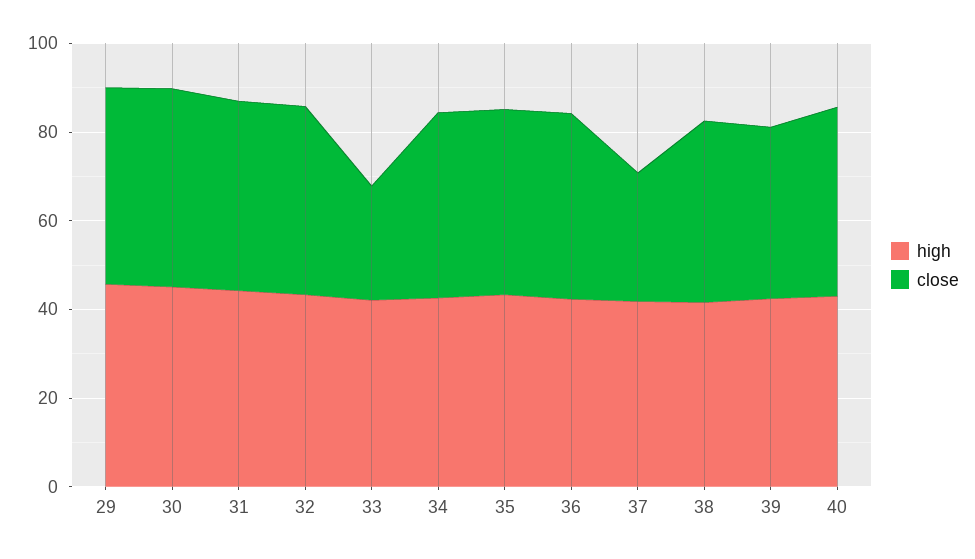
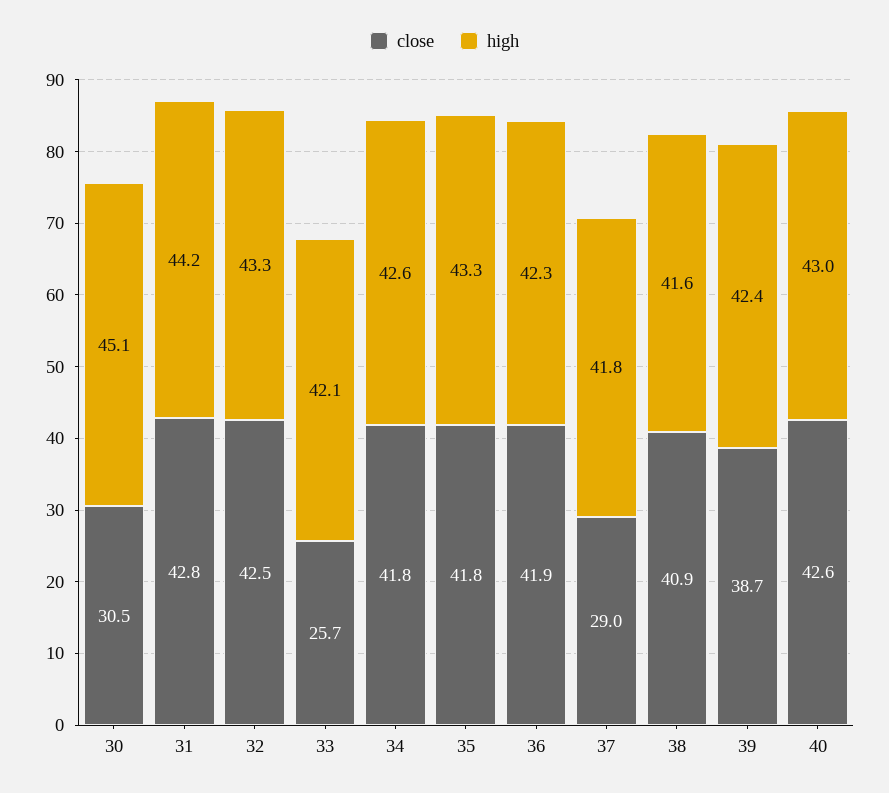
high, 29: 45 -> none
close, 29: 45 -> none
close, 30: 45 -> 30.5

